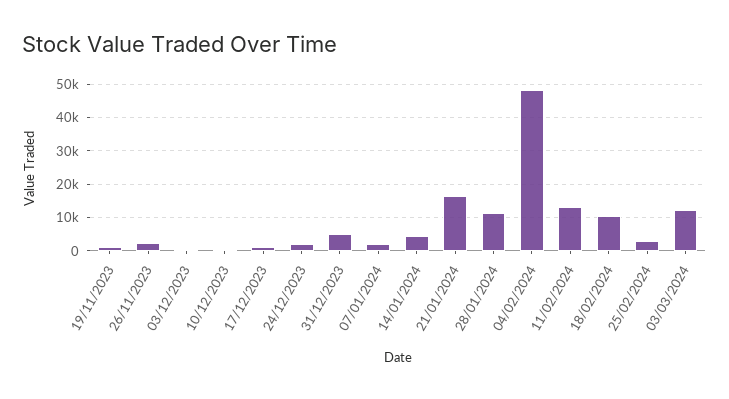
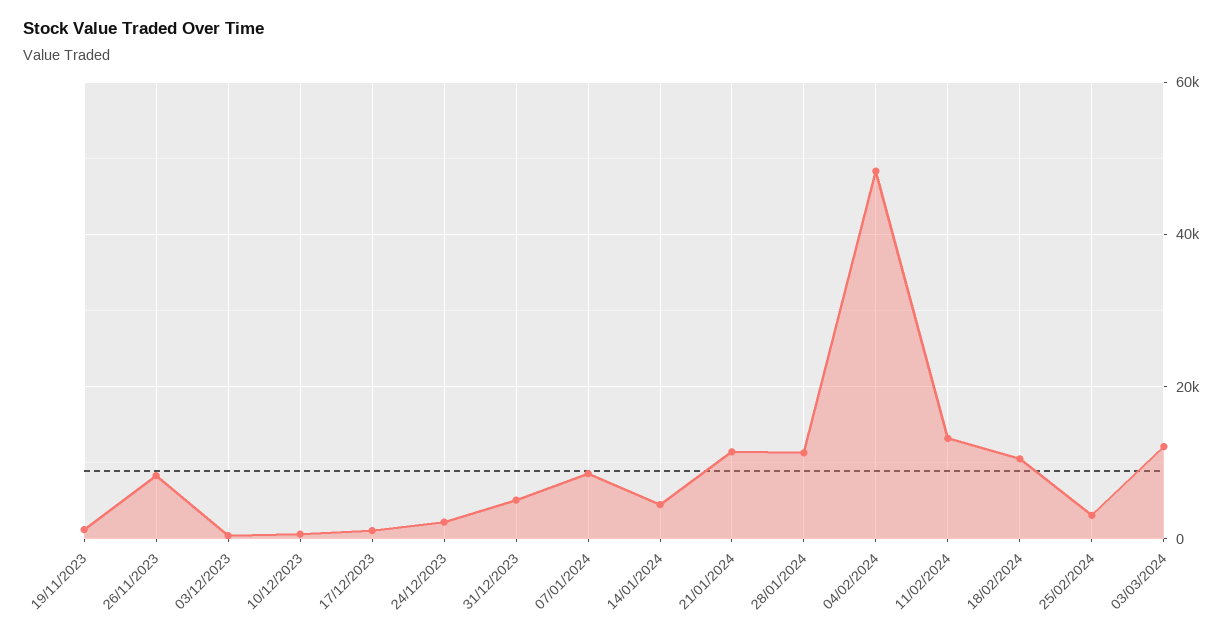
26/11/2023: 2000 -> 8000
07/01/2024: 2000 -> 8000
21/01/2024: 16000 -> 12000

